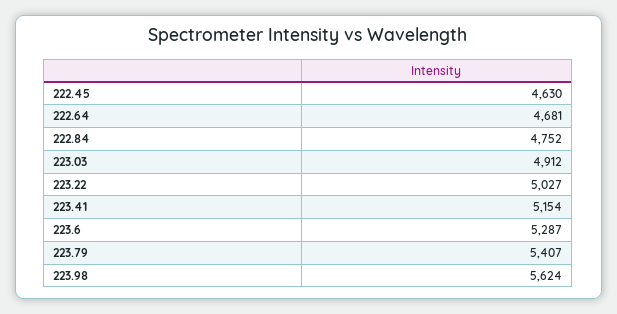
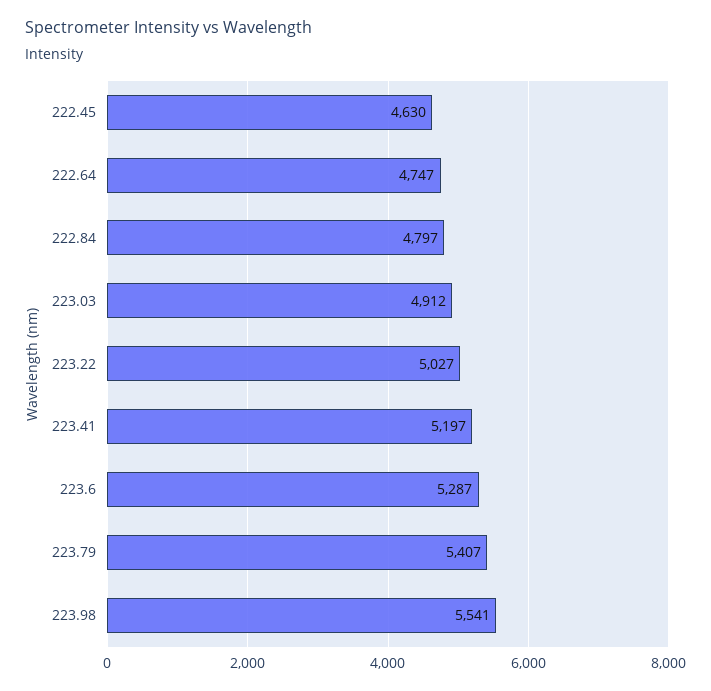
222.64: 4681 -> 4747
222.84: 4752 -> 4797
223.41: 5154 -> 5197
223.98: 5624 -> 5541

